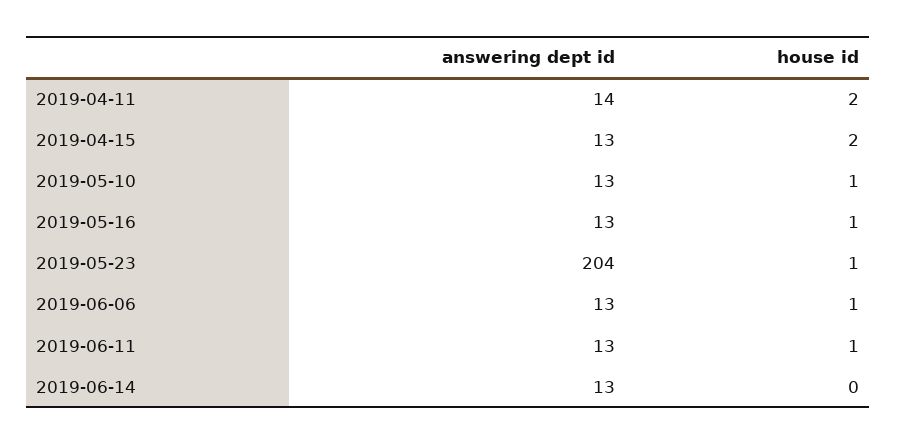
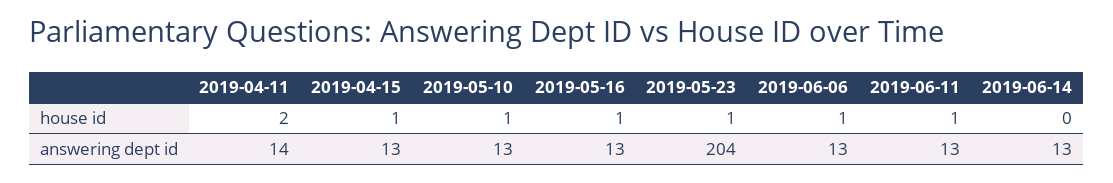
house id, 2019-04-15: 2 -> 1

